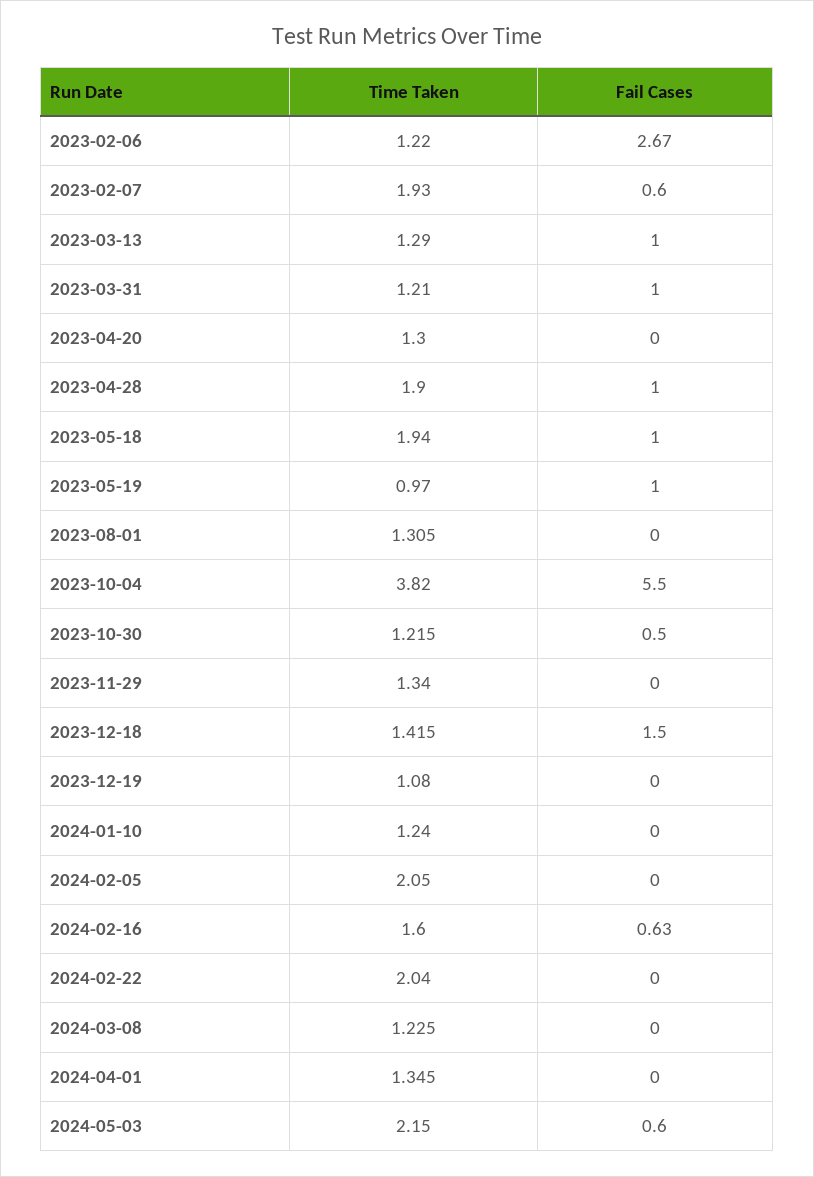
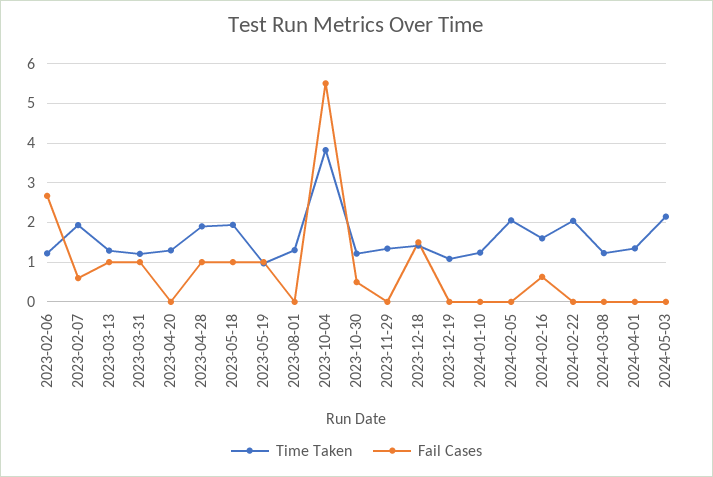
Fail Cases, 2024-05-03: 0.6 -> 0

